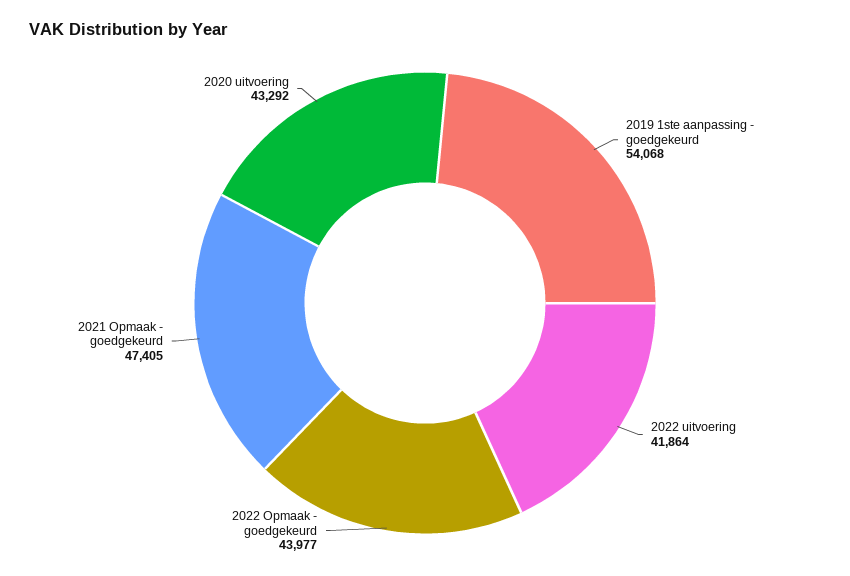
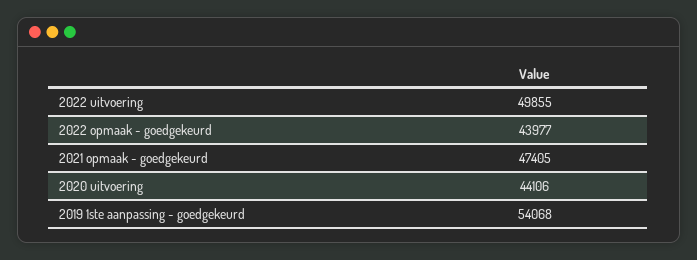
2022 uitvoering: 41864 -> 49855
2020 uitvoering: 43292 -> 44106

